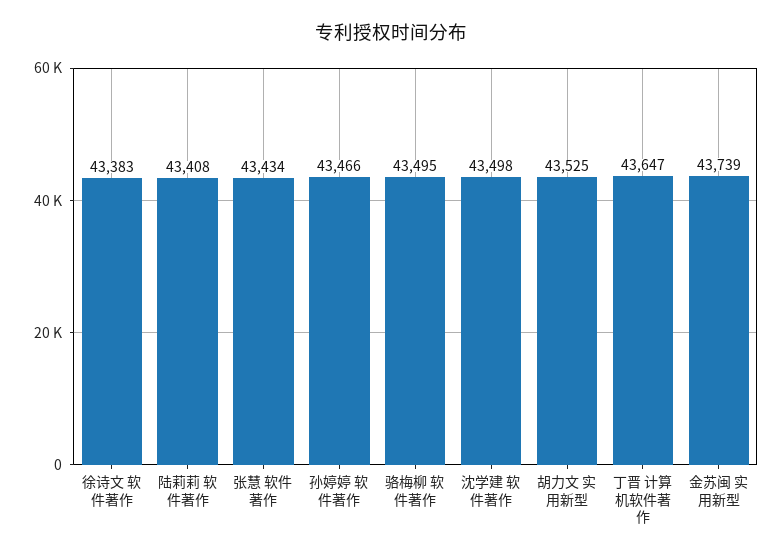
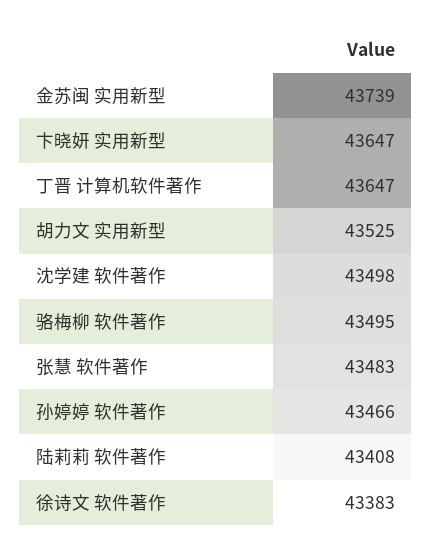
张慧 软件著作: 43434 -> 43483
卞晓妍 实用新型: none -> 43647

